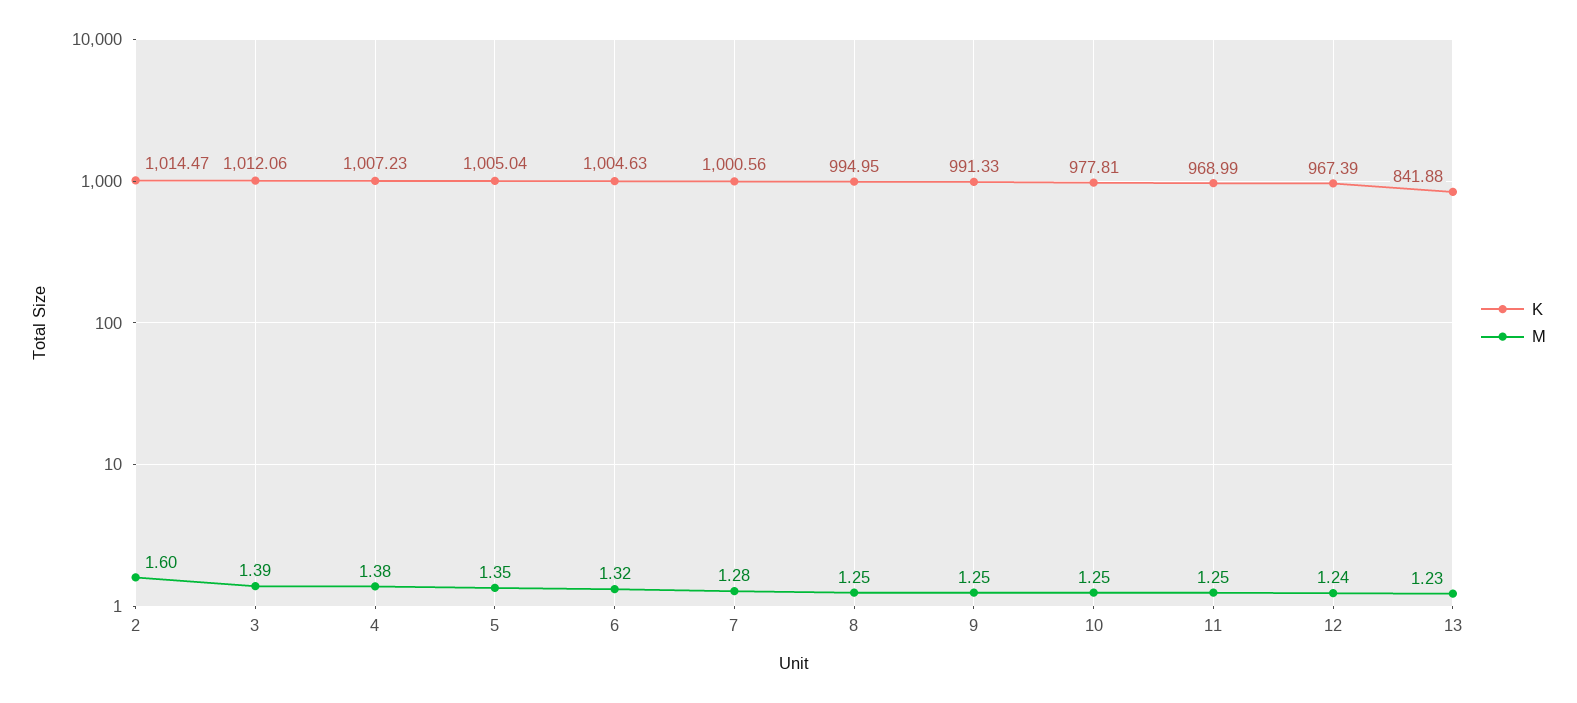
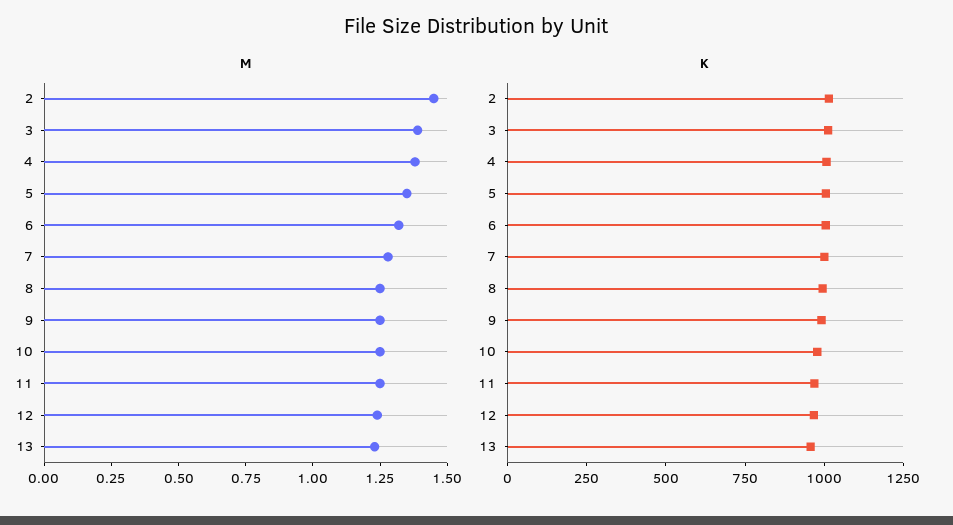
M, 2: 1.6 -> 1.45
K, 13: 841.88 -> 950

